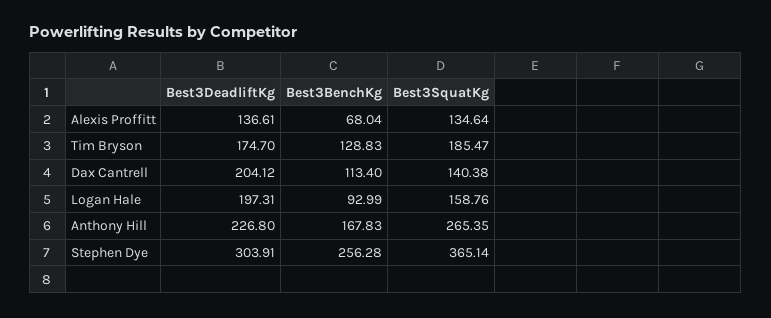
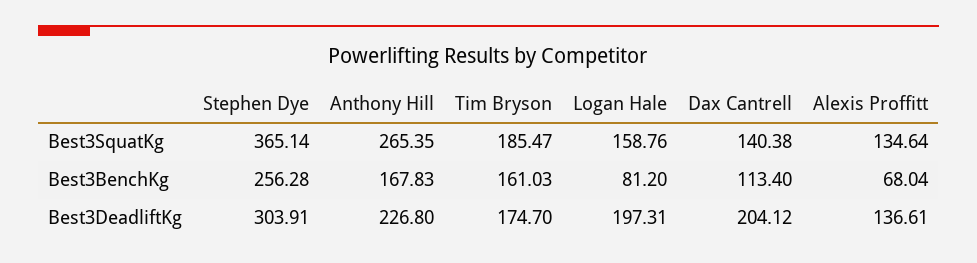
Best3BenchKg, Tim Bryson: 128.83 -> 161.03
Best3BenchKg, Logan Hale: 92.99 -> 81.2

